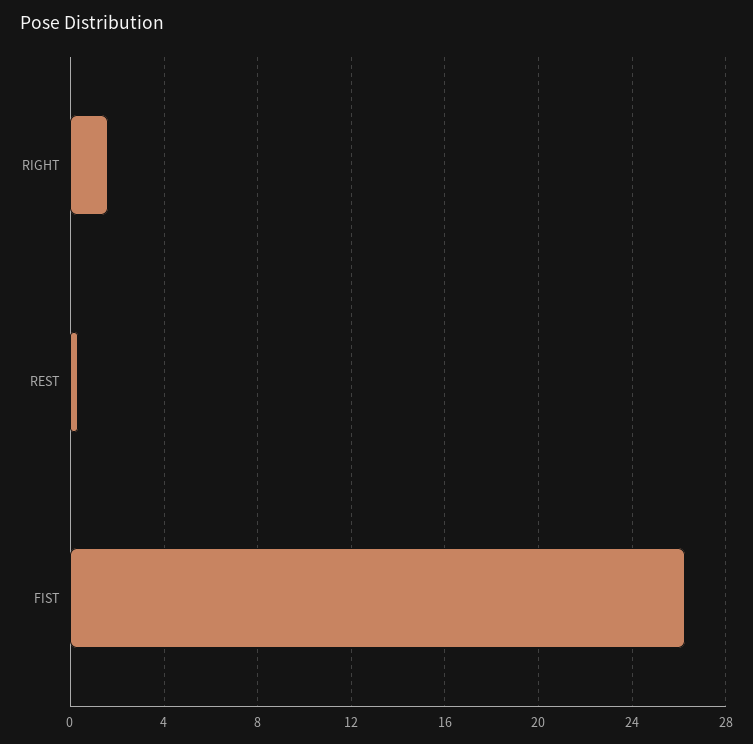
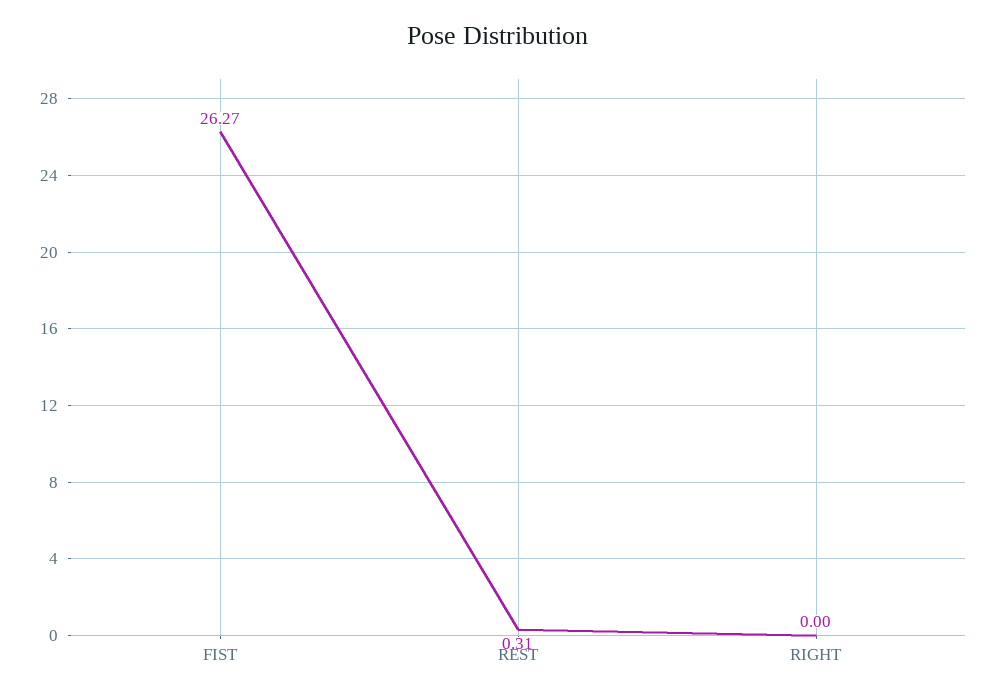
RIGHT: 1.5 -> 0

